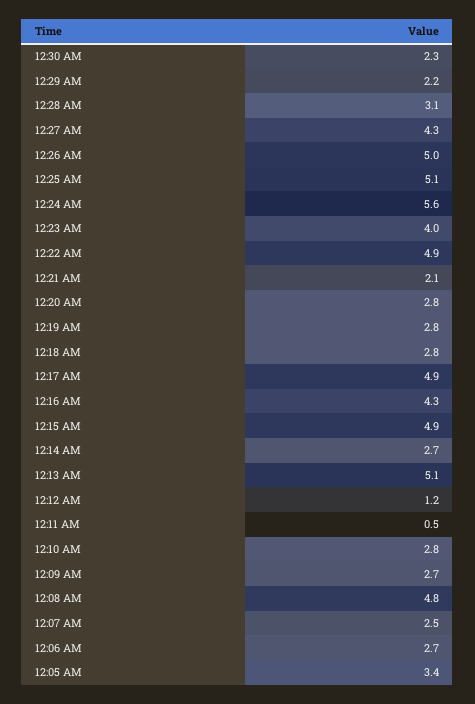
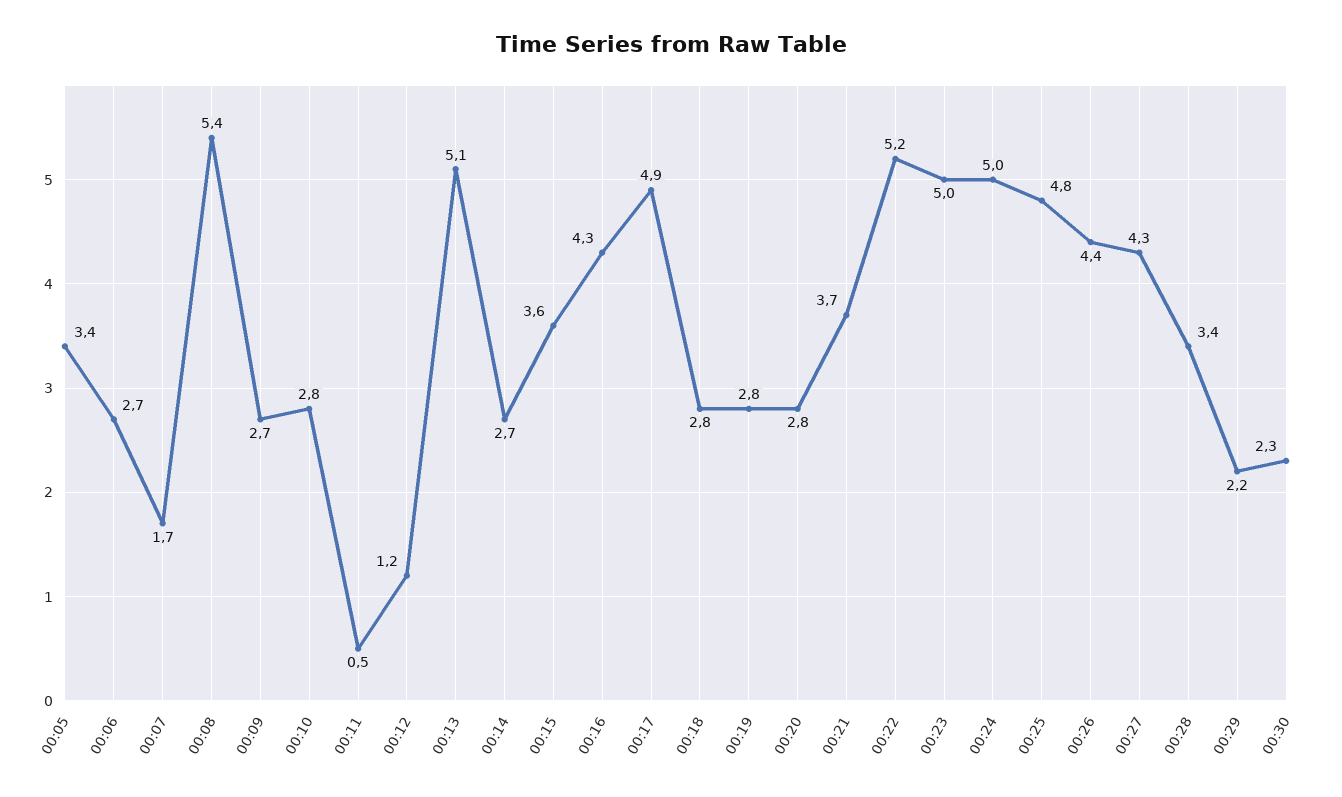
12:28 AM: 3.1 -> 3.4
12:26 AM: 5 -> 4.4
12:25 AM: 5.1 -> 4.8
12:24 AM: 5.6 -> 5
12:23 AM: 4 -> 5
12:22 AM: 4.9 -> 5.2
12:21 AM: 2.1 -> 3.7
12:15 AM: 4.9 -> 3.6
12:08 AM: 4.8 -> 5.4
12:07 AM: 2.5 -> 1.7

